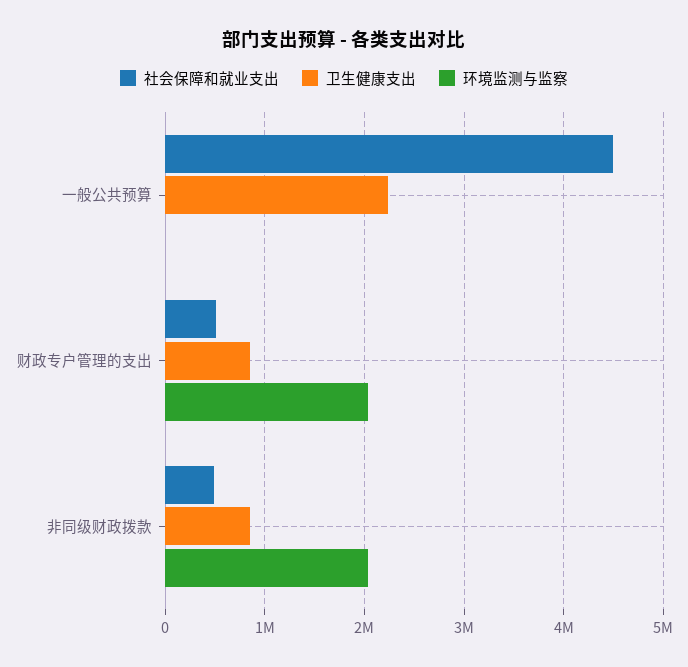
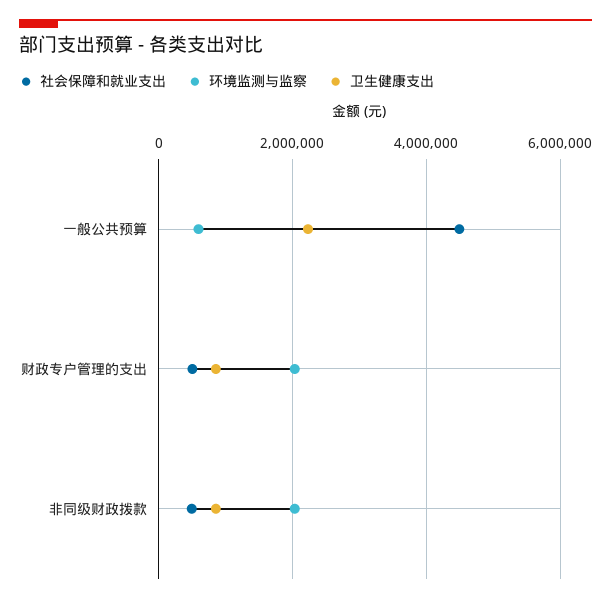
环境监测与监察, 一般公共预算: 0 -> 600000

